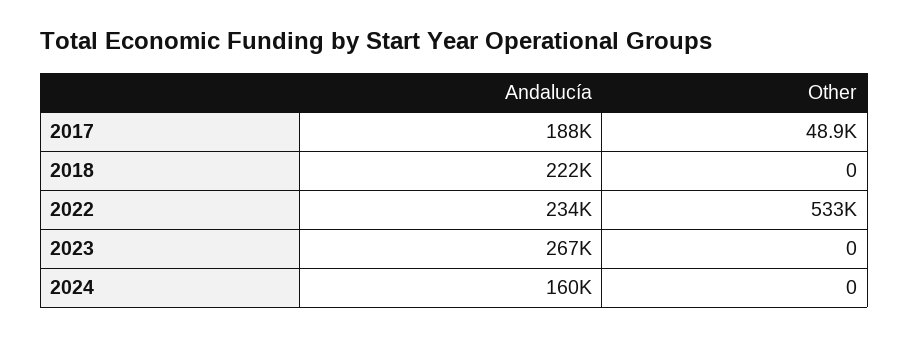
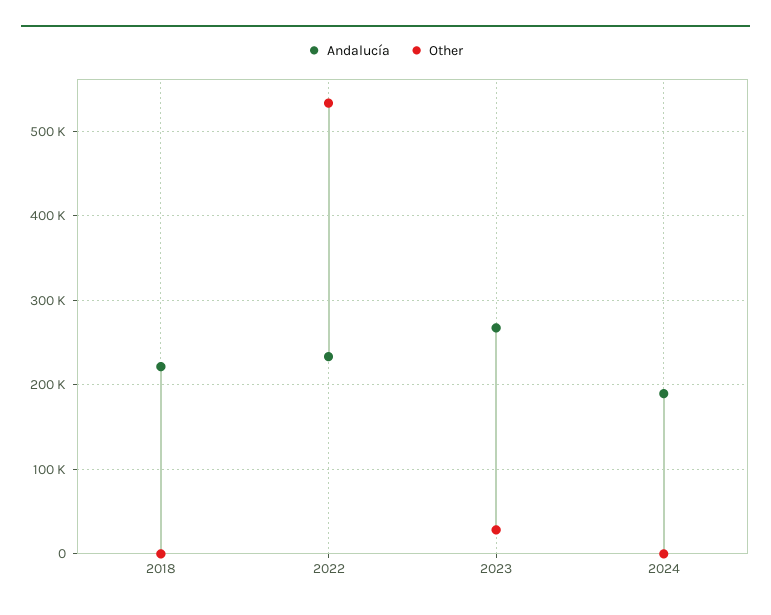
Andalucía, 2017: 188000 -> none
Other, 2017: 48900 -> none
Other, 2023: 0 -> 30000
Andalucía, 2024: 160000 -> 190000

